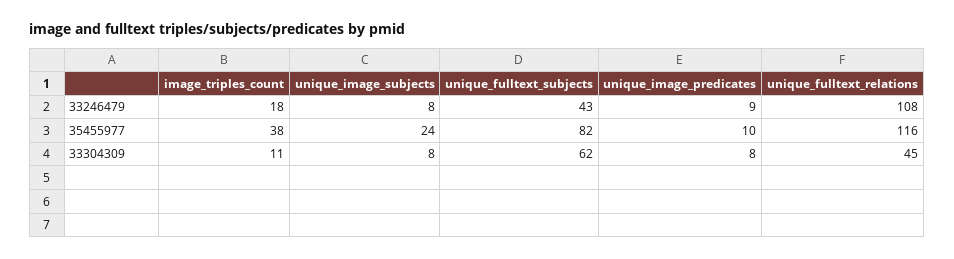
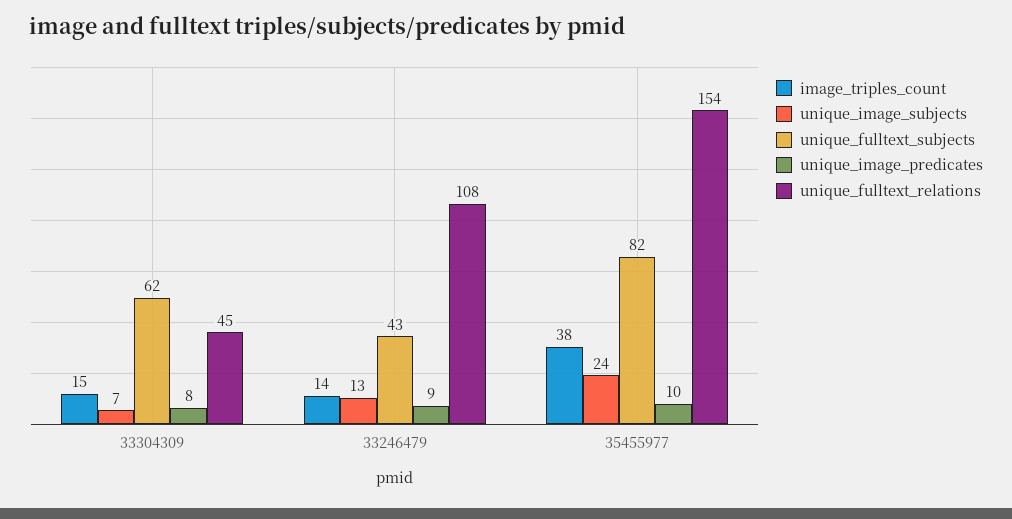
image_triples_count, 33246479: 18 -> 14
unique_image_subjects, 33246479: 8 -> 13
unique_fulltext_relations, 35455977: 116 -> 154
image_triples_count, 33304309: 11 -> 15
unique_image_subjects, 33304309: 8 -> 7

